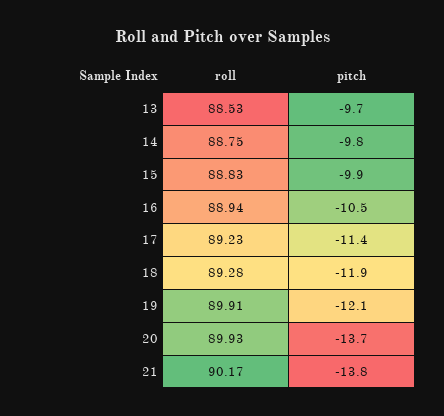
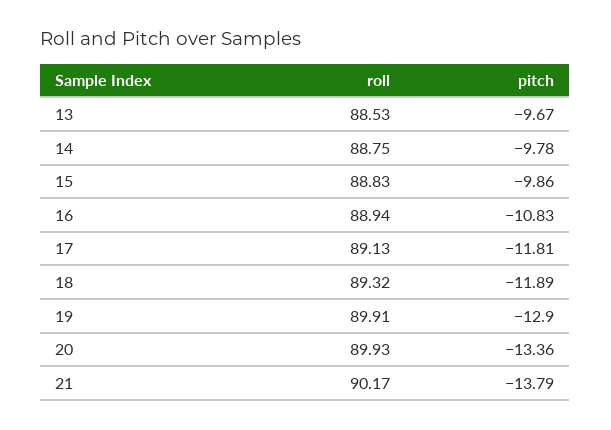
pitch, 16: -10.5 -> -10.83
roll, 17: 89.23 -> 89.13
pitch, 17: -11.4 -> -11.81
roll, 18: 89.28 -> 89.32
pitch, 19: -12.1 -> -12.9
pitch, 20: -13.7 -> -13.36

